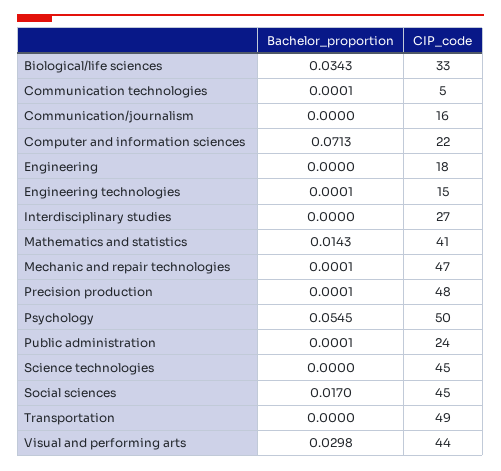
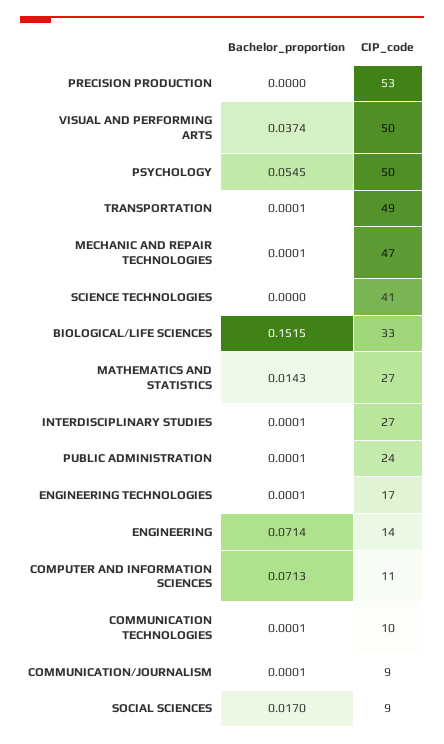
Bachelor_proportion, Biological/life sciences: 0.0343 -> 0.1515
CIP_code, Communication technologies: 5 -> 10
Bachelor_proportion, Communication/journalism: 0 -> 0.0001
CIP_code, Communication/journalism: 16 -> 9
CIP_code, Computer and information sciences: 22 -> 11
Bachelor_proportion, Engineering: 0 -> 0.0714
CIP_code, Engineering: 18 -> 14
CIP_code, Engineering technologies: 15 -> 17
Bachelor_proportion, Interdisciplinary studies: 0 -> 0.0001
CIP_code, Mathematics and statistics: 41 -> 27
Bachelor_proportion, Precision production: 0.0001 -> 0
CIP_code, Precision production: 48 -> 53
CIP_code, Science technologies: 45 -> 41
CIP_code, Social sciences: 45 -> 9
Bachelor_proportion, Transportation: 0 -> 0.0001
Bachelor_proportion, Visual and performing arts: 0.0298 -> 0.0374
CIP_code, Visual and performing arts: 44 -> 50

